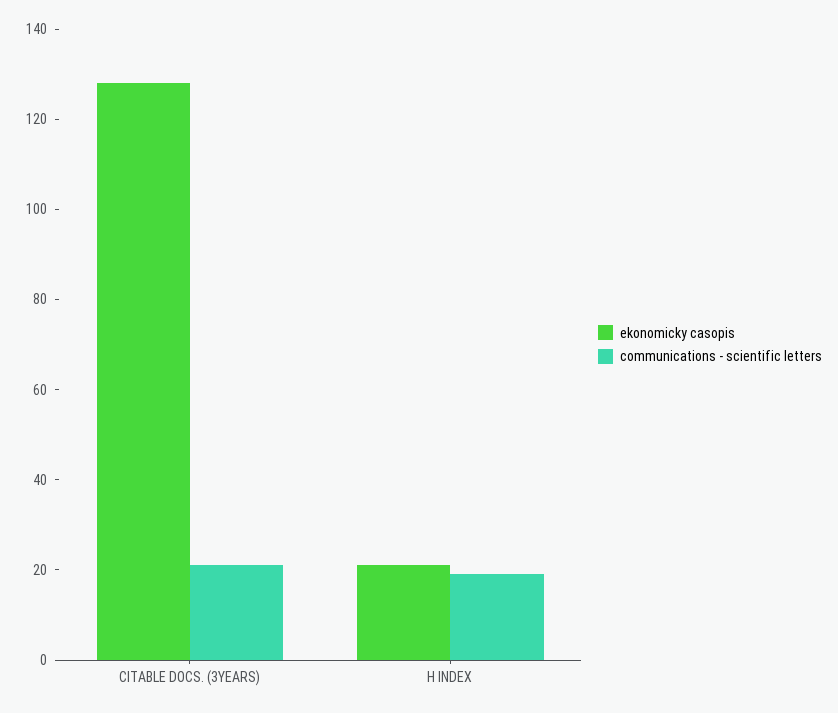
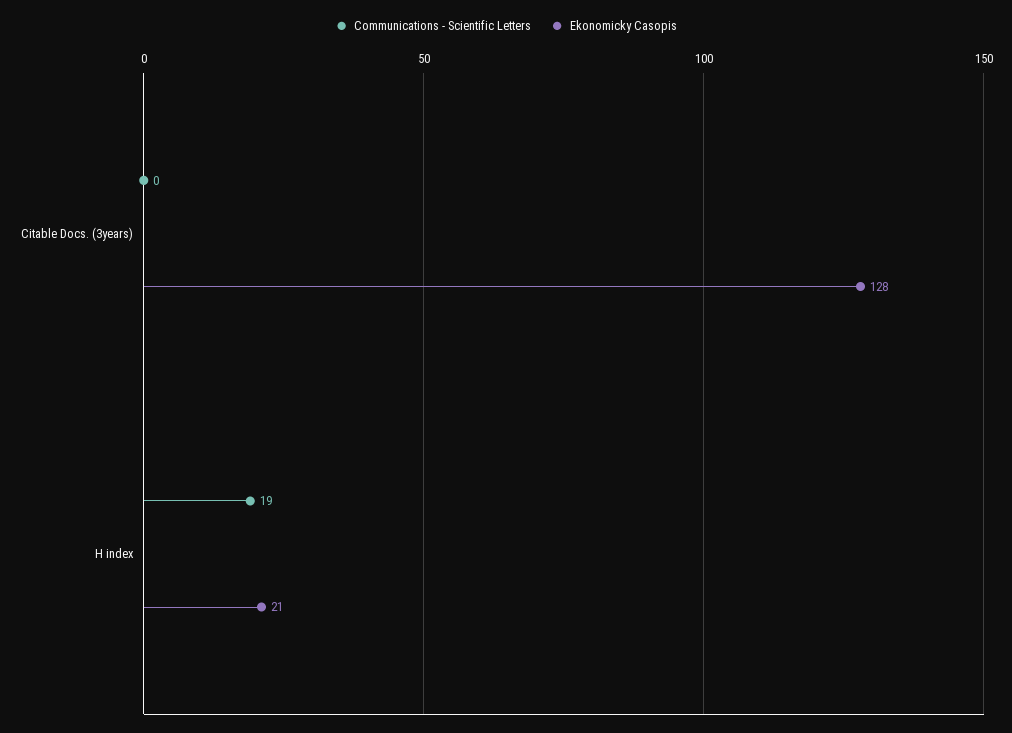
communications - scientific letters, CITABLE DOCS. (3YEARS): 20 -> 0

